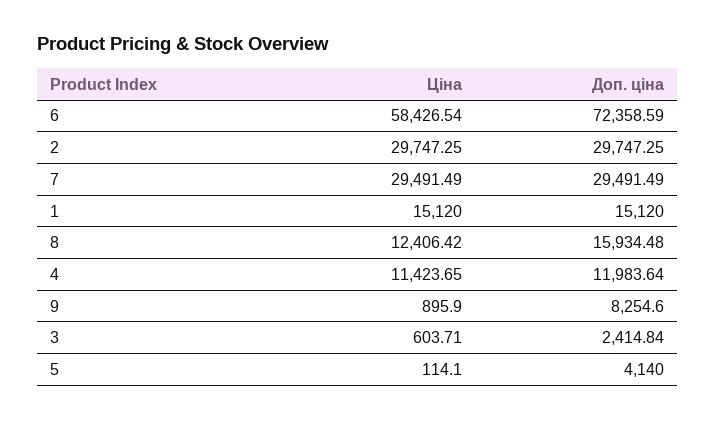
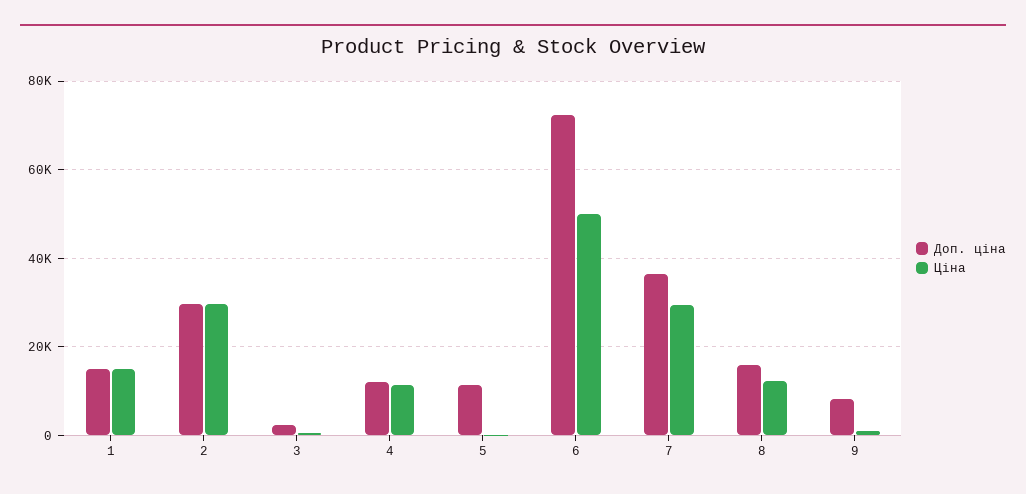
Ціна, 6: 58426.54 -> 50000
Доп. ціна, 7: 29491.49 -> 36000
Доп. ціна, 5: 4140 -> 12000

